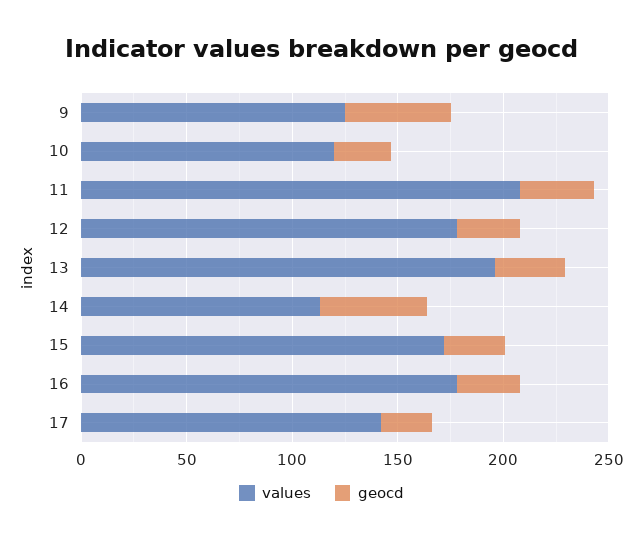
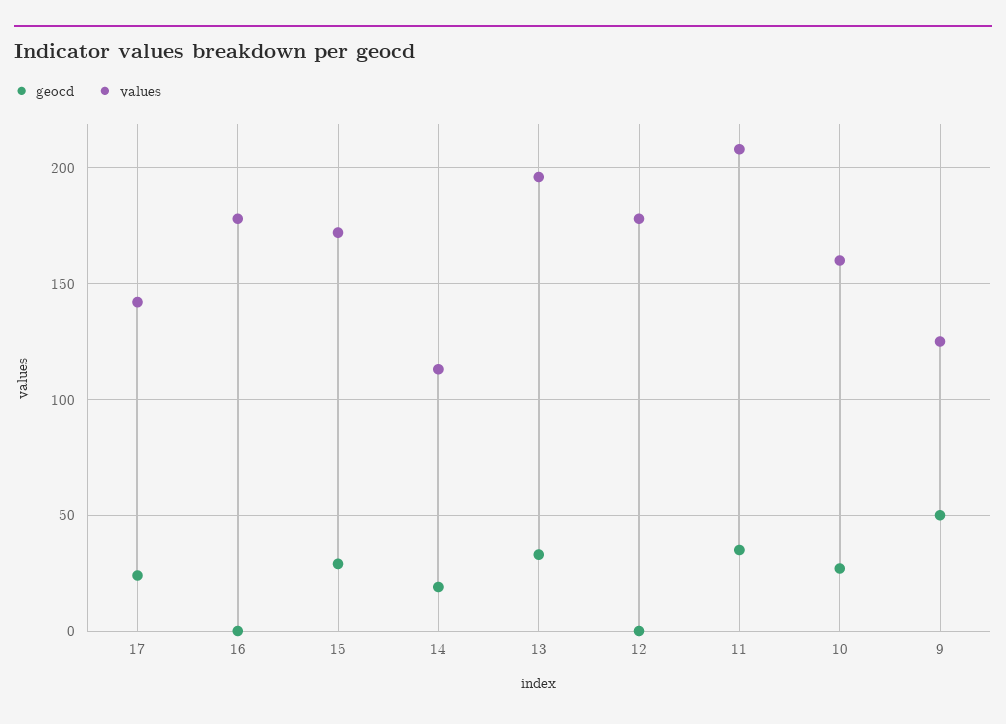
values, 10: 120 -> 160
geocd, 12: 30 -> 0
geocd, 14: 50 -> 20
geocd, 16: 30 -> 0

